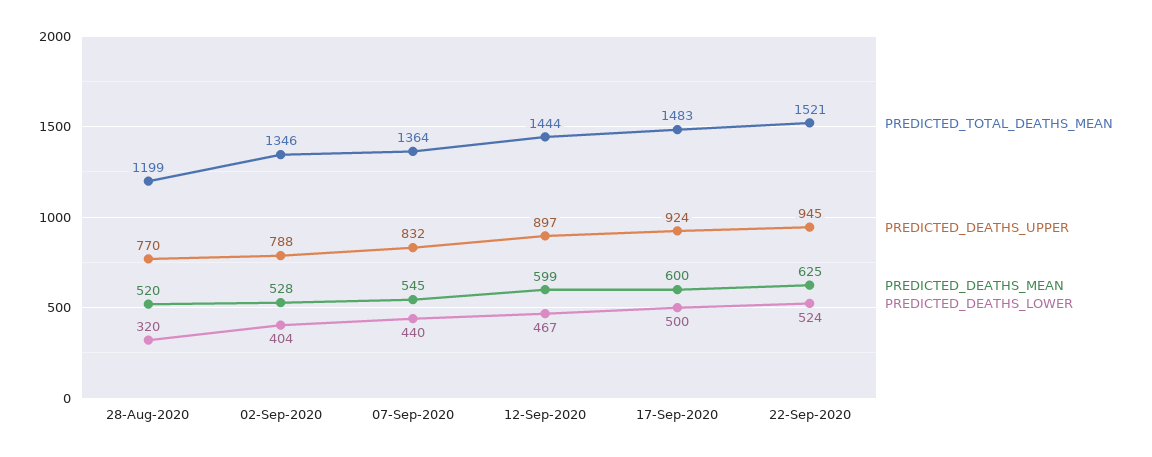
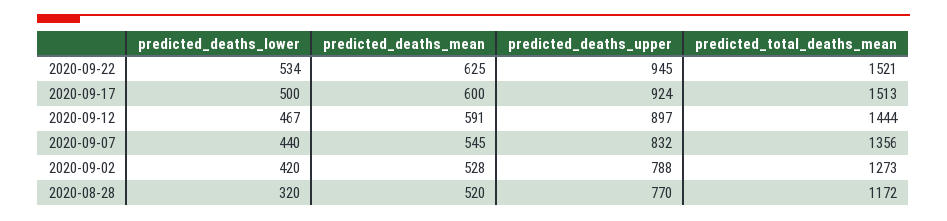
PREDICTED_TOTAL_DEATHS_MEAN, 28-Aug-2020: 1199 -> 1172
PREDICTED_TOTAL_DEATHS_MEAN, 02-Sep-2020: 1346 -> 1273
PREDICTED_DEATHS_LOWER, 02-Sep-2020: 404 -> 420
PREDICTED_TOTAL_DEATHS_MEAN, 07-Sep-2020: 1364 -> 1356
PREDICTED_DEATHS_MEAN, 12-Sep-2020: 599 -> 591
PREDICTED_TOTAL_DEATHS_MEAN, 17-Sep-2020: 1483 -> 1513
PREDICTED_DEATHS_LOWER, 22-Sep-2020: 524 -> 534

